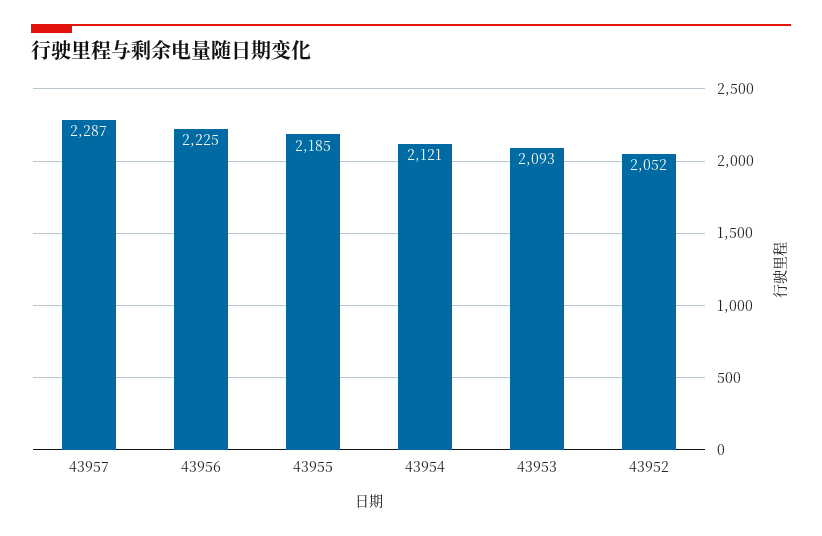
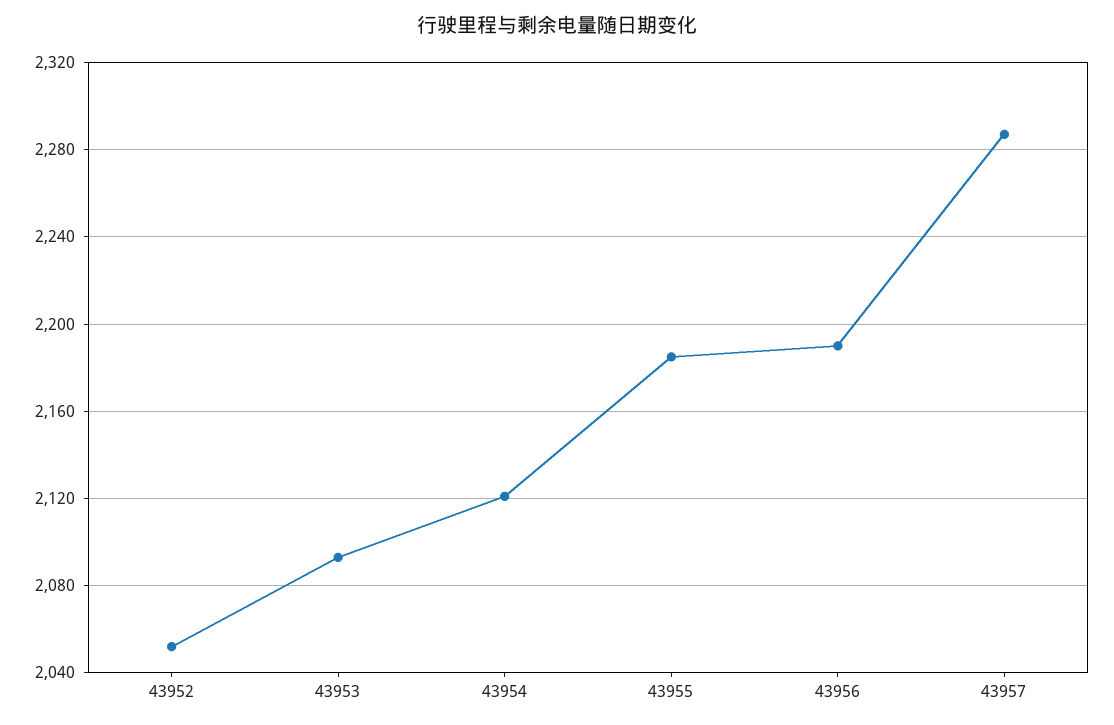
43956: 2225 -> 2190

